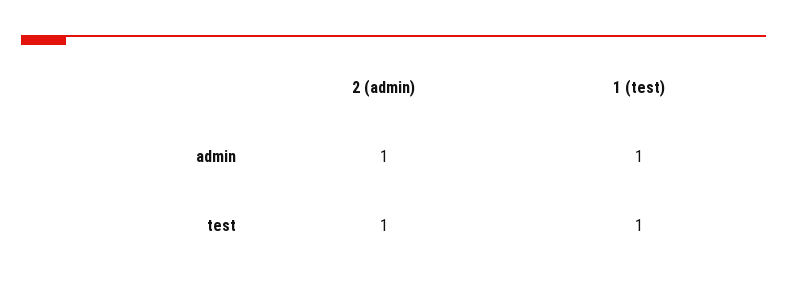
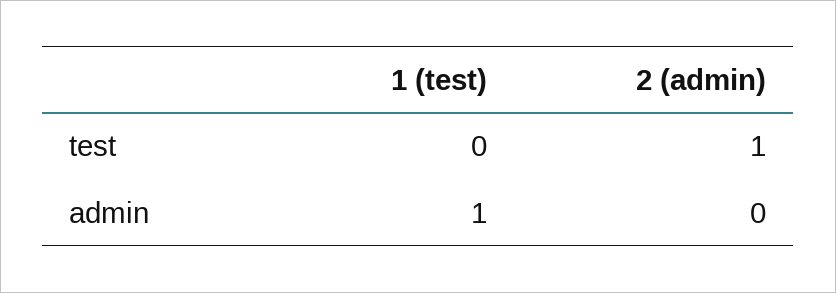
2 (admin), admin: 1 -> 0
1 (test), test: 1 -> 0

